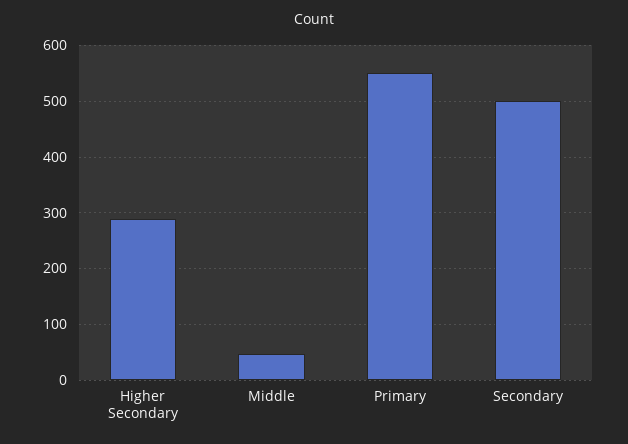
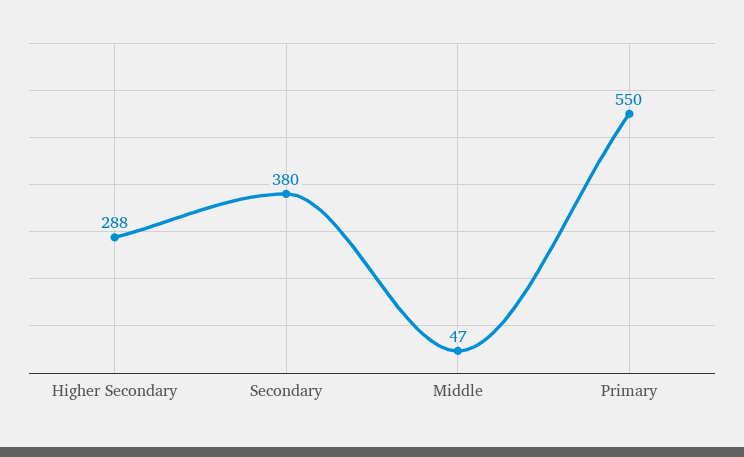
Secondary: 500 -> 380

